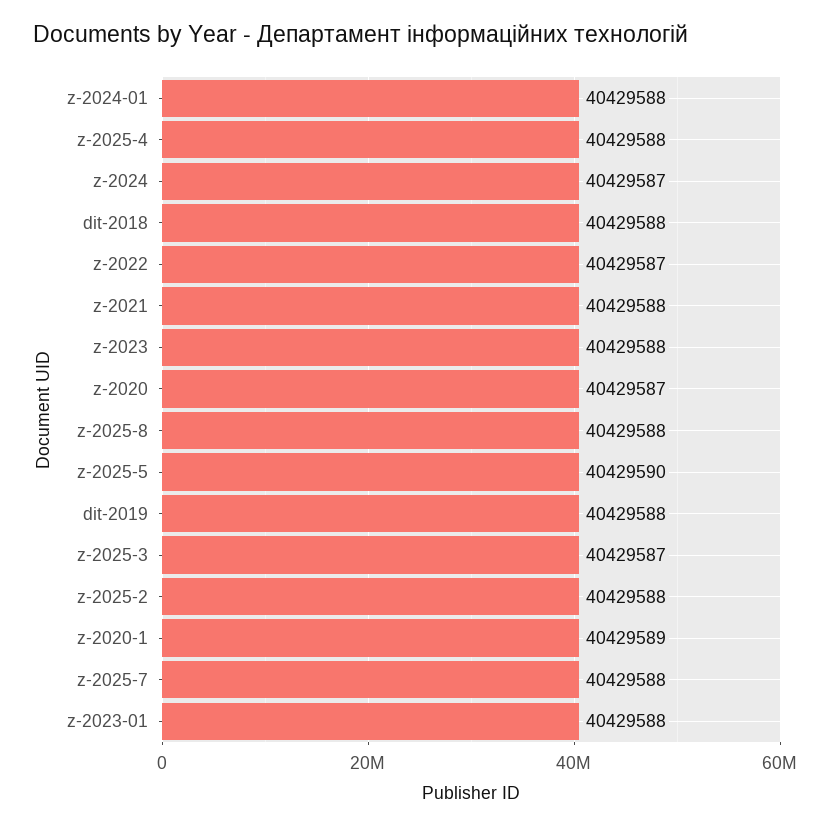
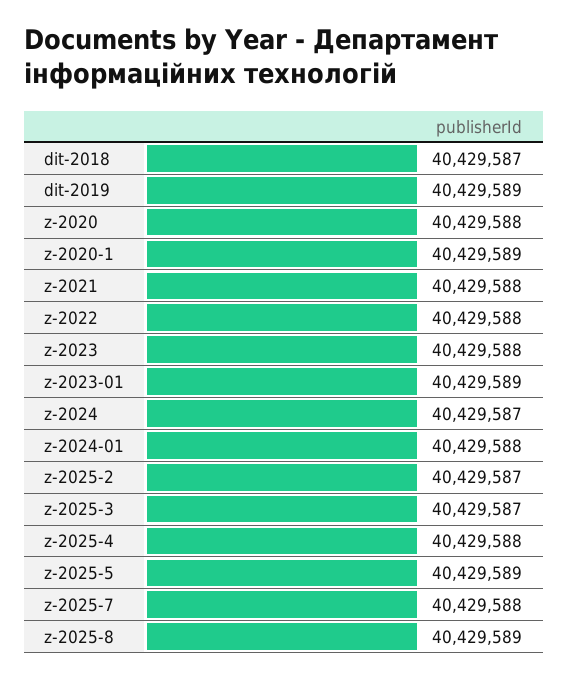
dit-2018: 40429588 -> 40429587
z-2022: 40429587 -> 40429588
z-2020: 40429587 -> 40429588
z-2025-8: 40429588 -> 40429589
z-2025-5: 40429590 -> 40429589
dit-2019: 40429588 -> 40429589
z-2025-2: 40429588 -> 40429587
z-2023-01: 40429588 -> 40429589

